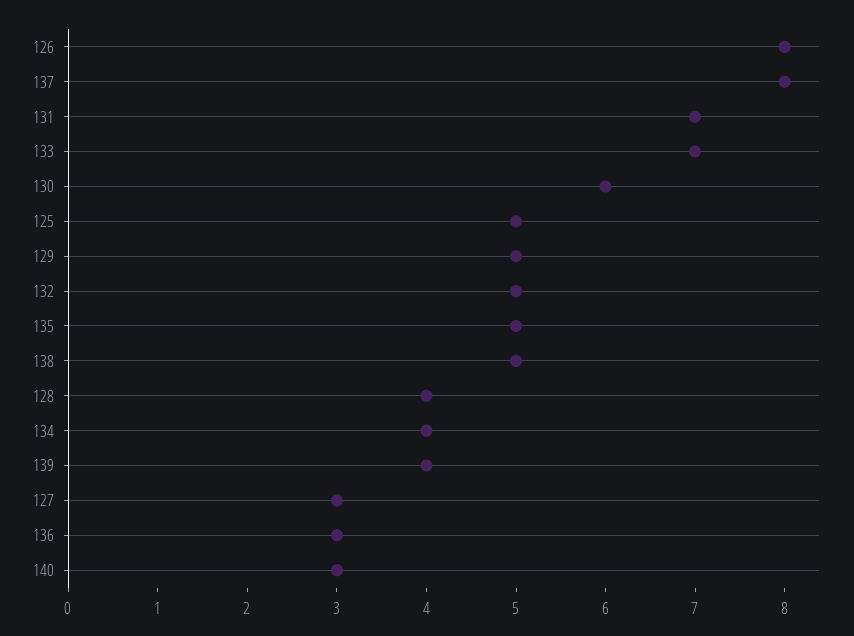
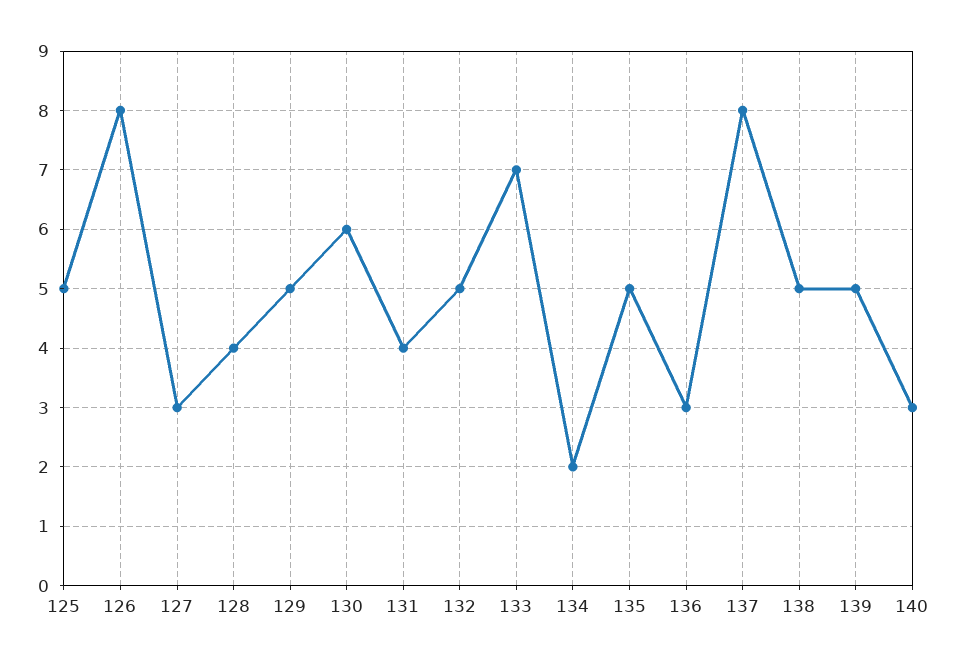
131: 7 -> 4
134: 4 -> 2
139: 4 -> 5

